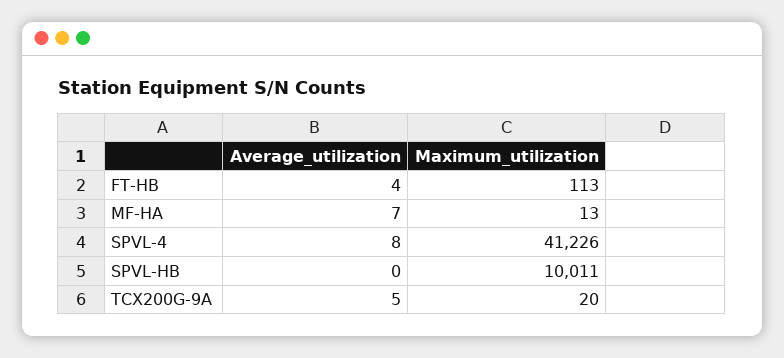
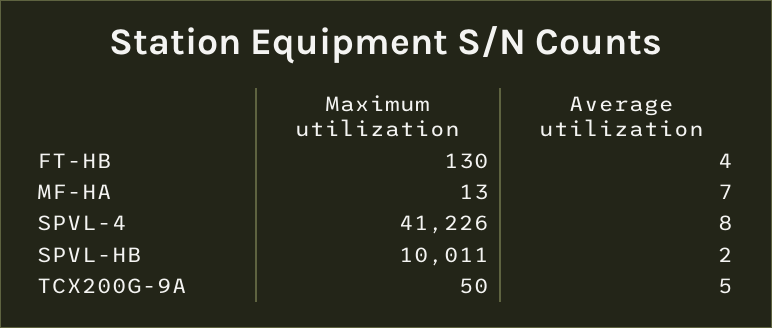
Maximum_utilization, FT-HB: 113 -> 130
Average_utilization, SPVL-HB: 0 -> 2
Maximum_utilization, TCX200G-9A: 20 -> 50

